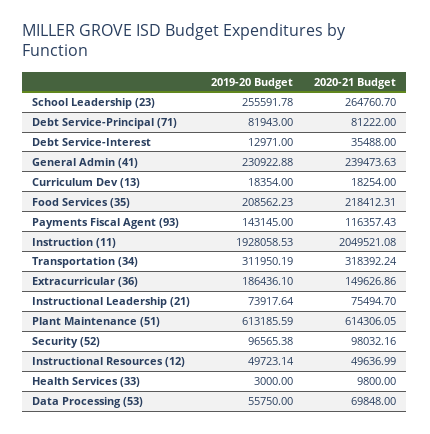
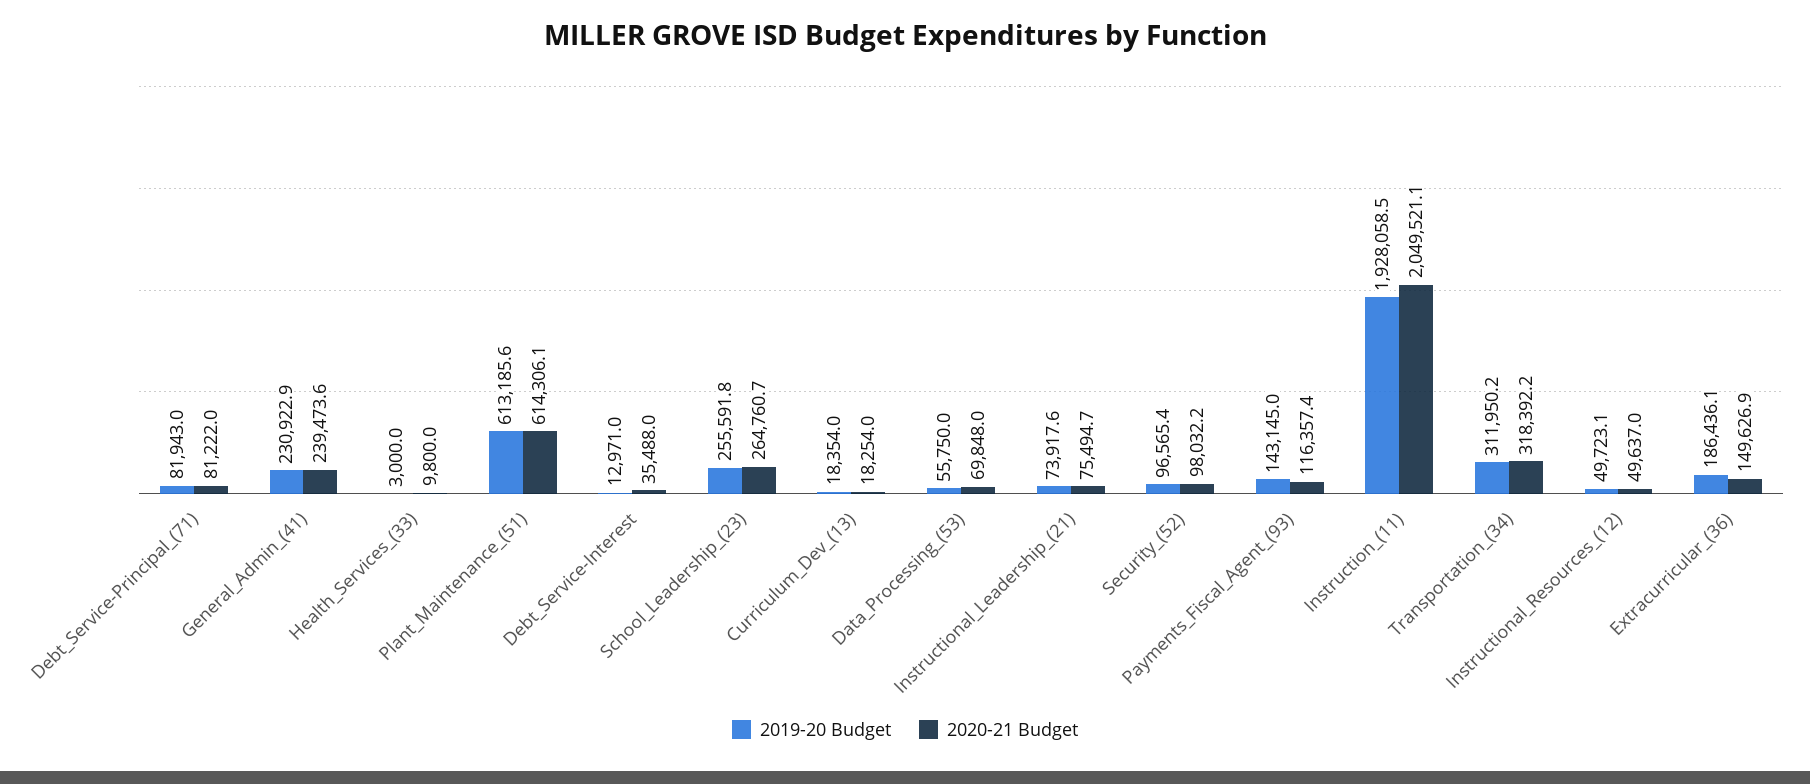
2019-20 Budget, Food Services (35): 208562.23 -> none
2020-21 Budget, Food Services (35): 218412.31 -> none

